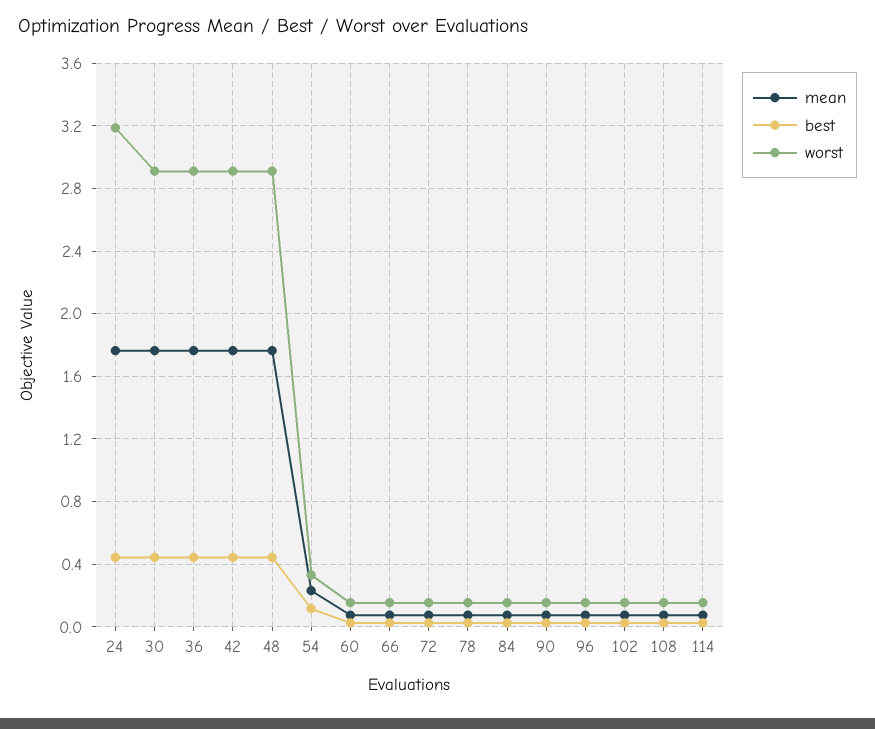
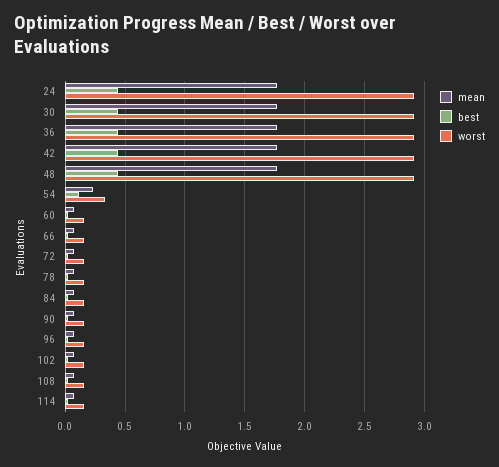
worst, 24: 3.2 -> 2.9

